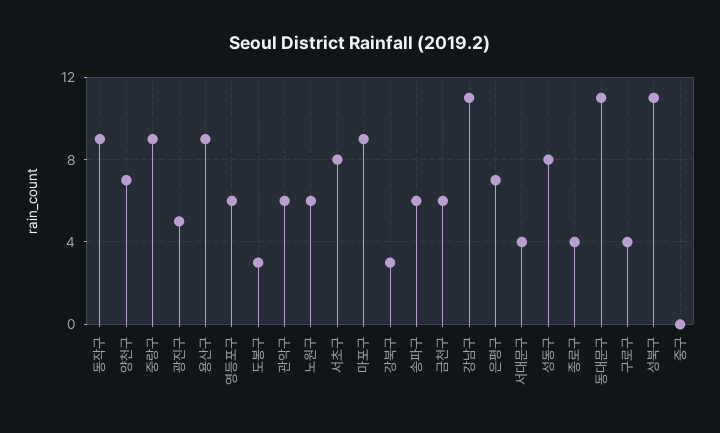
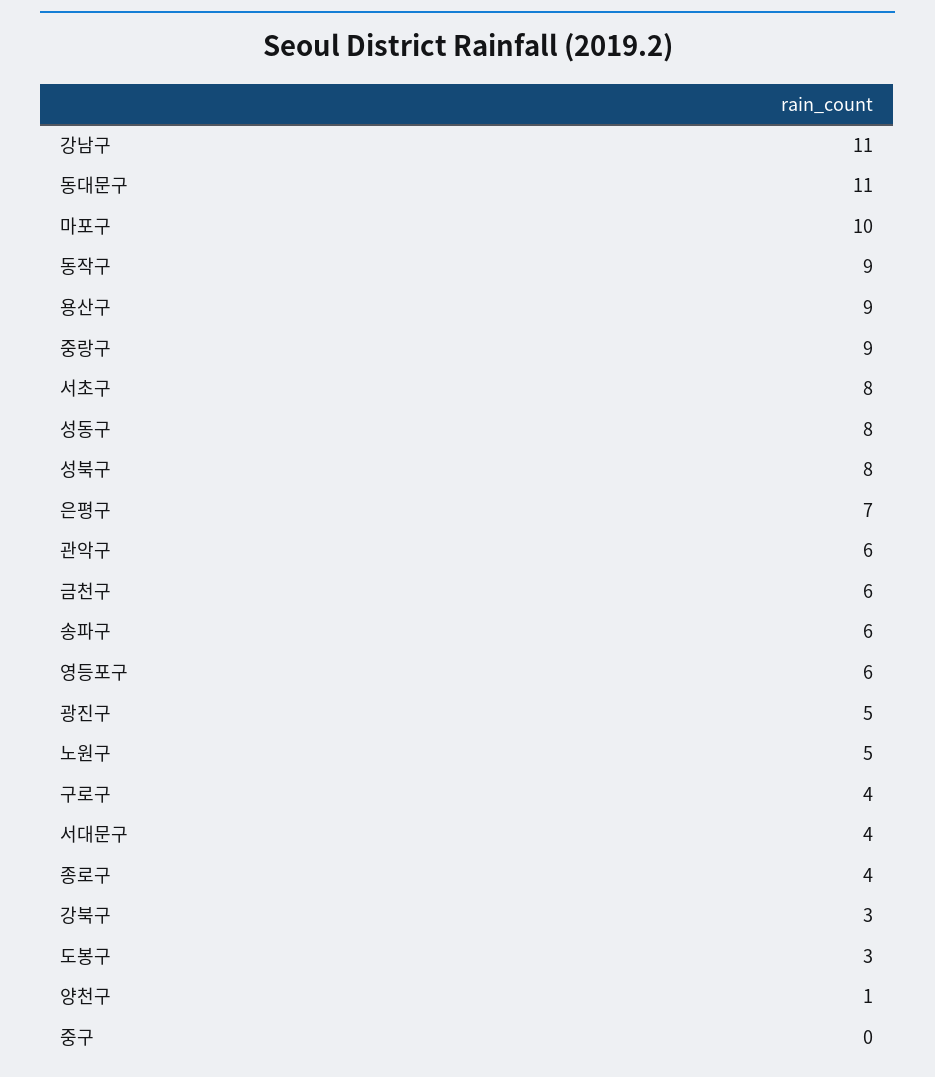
양천구: 7 -> 1
노원구: 6 -> 5
마포구: 9 -> 10
성북구: 11 -> 8

